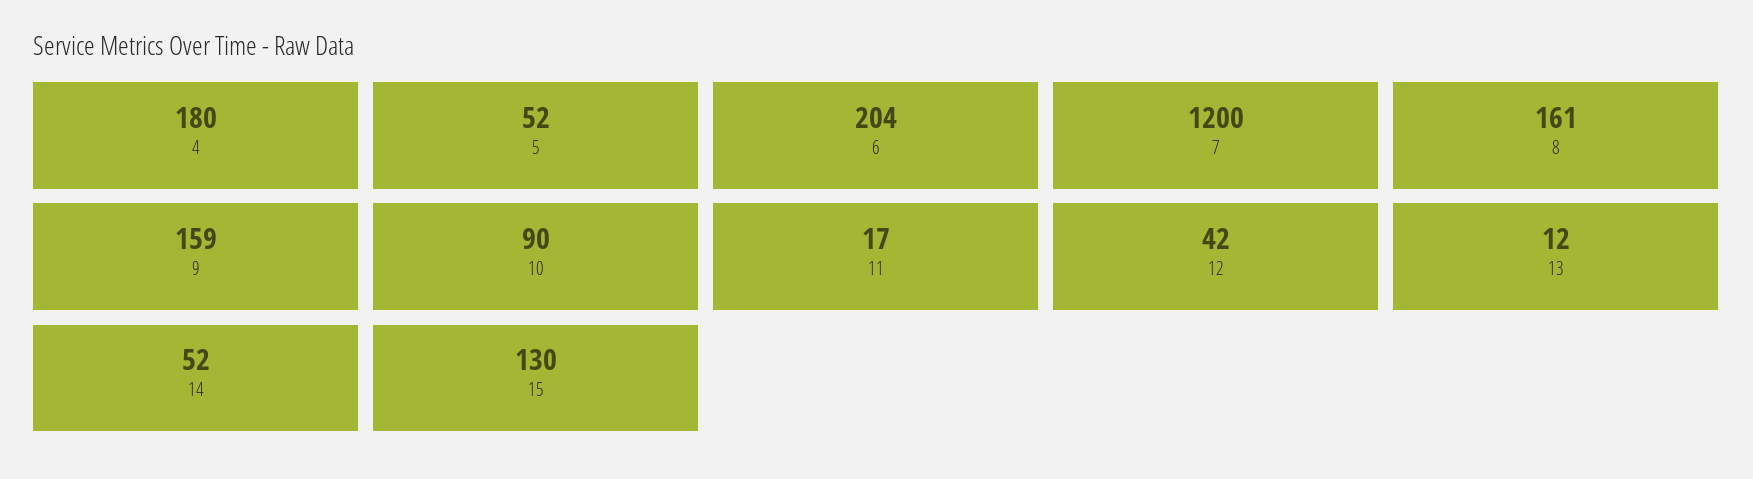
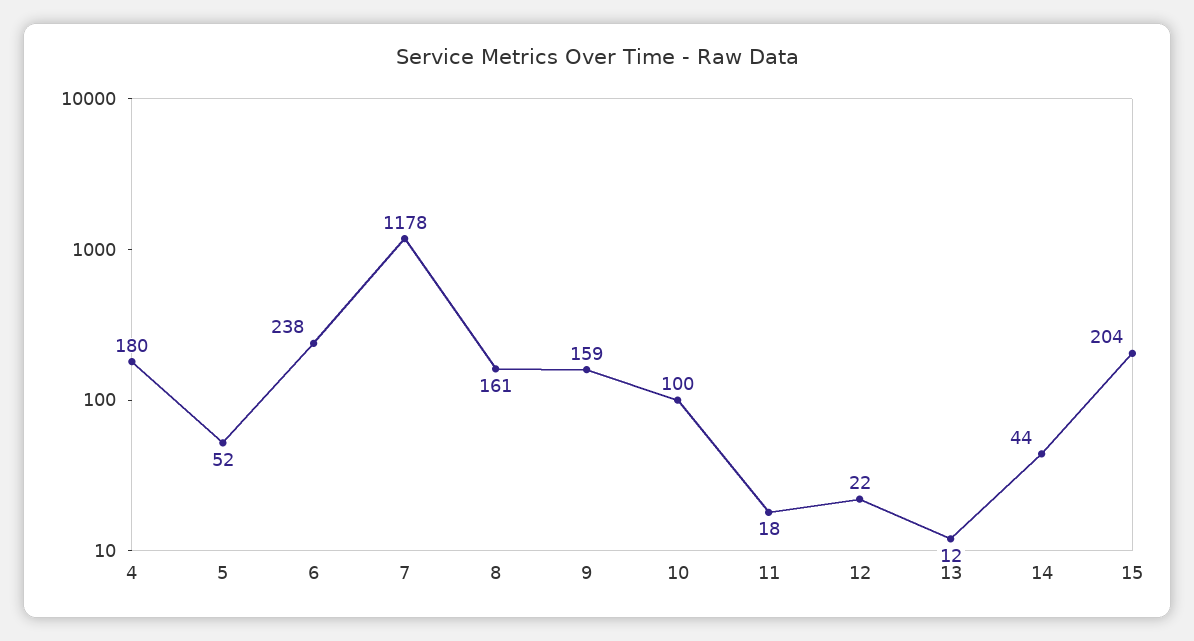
6: 204 -> 238
7: 1200 -> 1178
10: 90 -> 100
11: 17 -> 18
12: 42 -> 22
14: 52 -> 44
15: 130 -> 204

